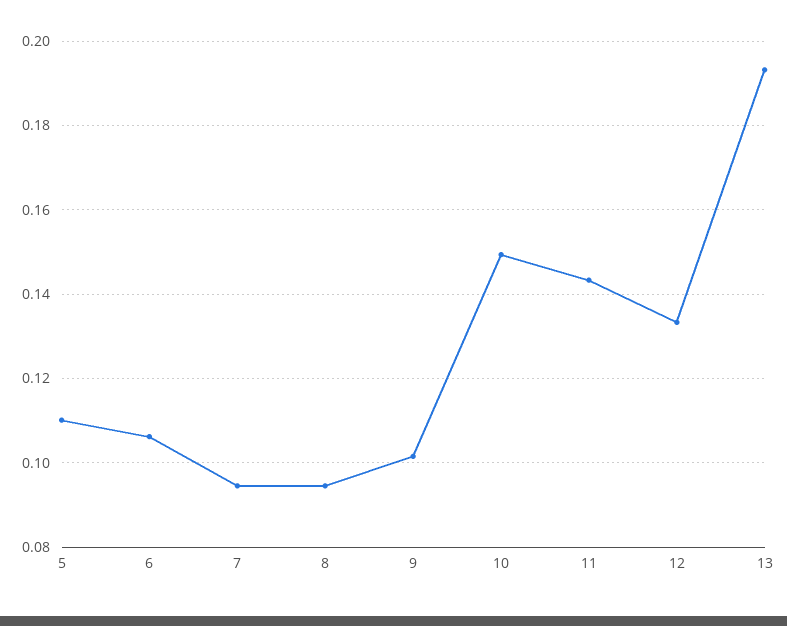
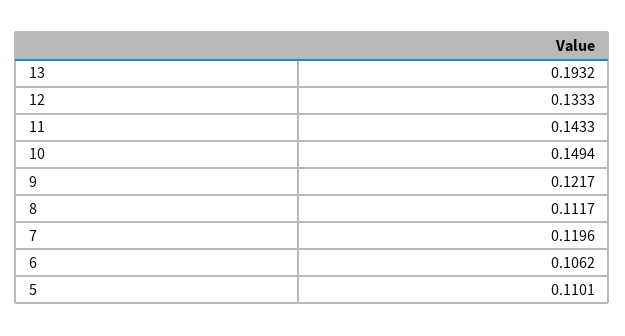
7: 0.094 -> 0.1196
8: 0.094 -> 0.1117
9: 0.102 -> 0.1217

